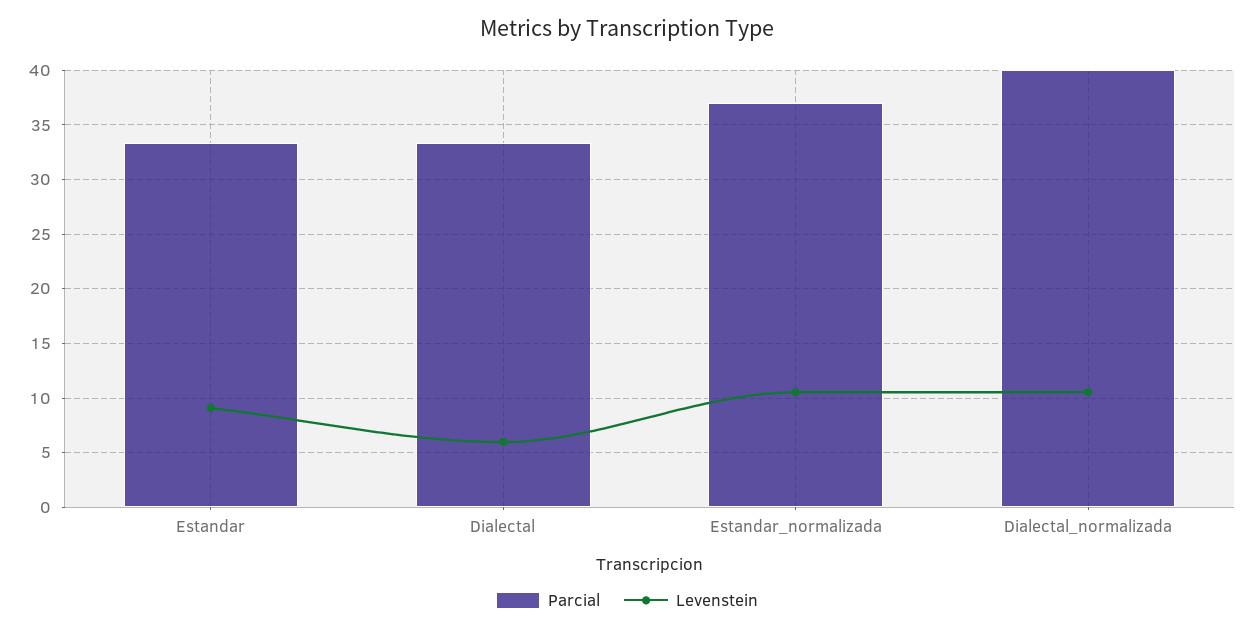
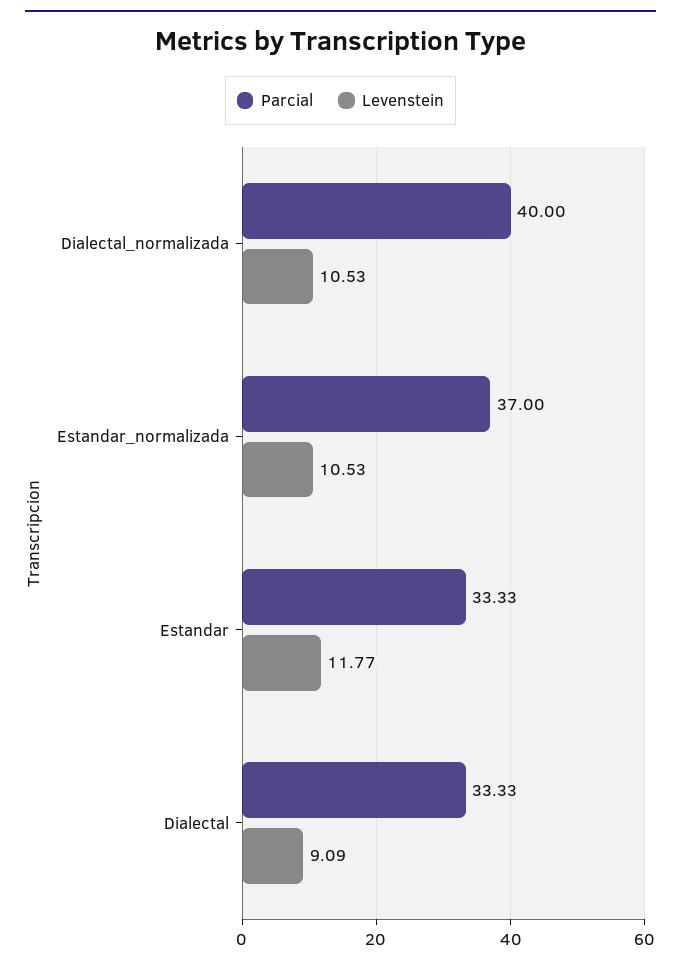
Levenstein, Estandar: 9 -> 11.77
Levenstein, Dialectal: 6 -> 9.09

